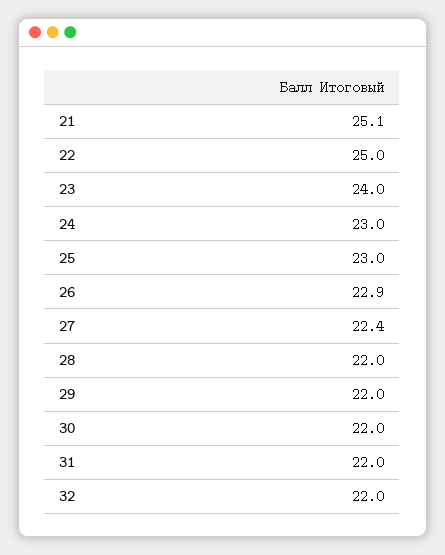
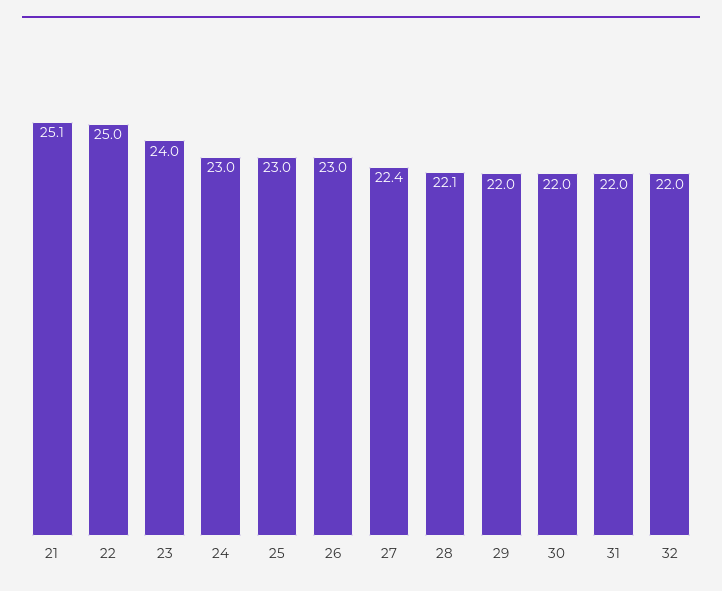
26: 22.9 -> 23
28: 22 -> 22.1

